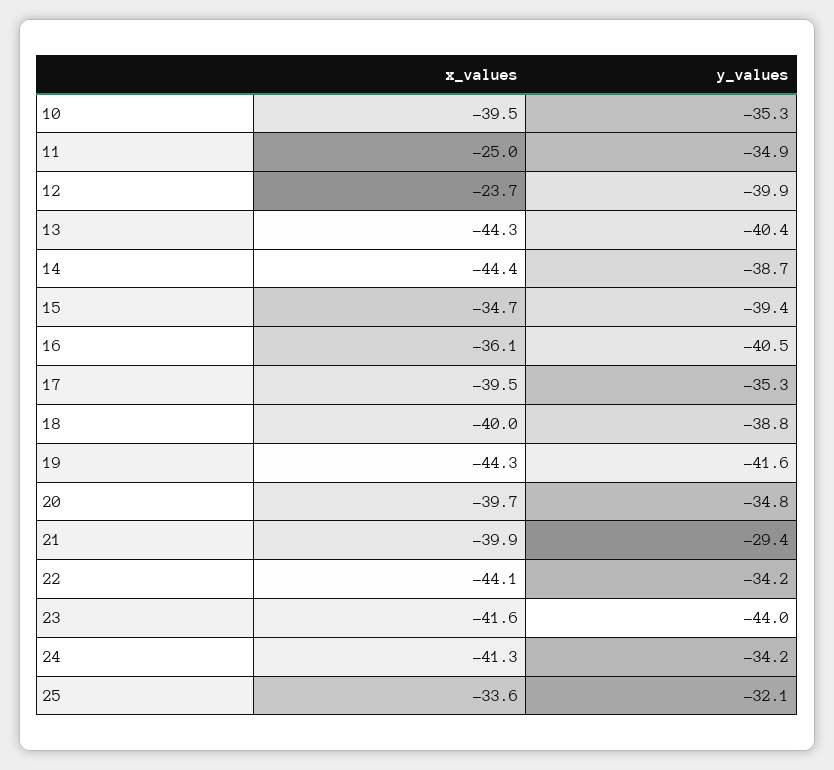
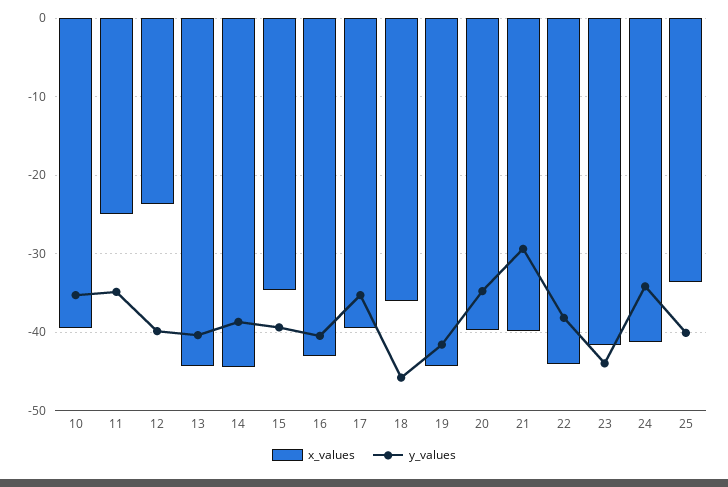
x_values, 16: -36.1 -> -43
x_values, 18: -40 -> -36
y_values, 18: -38.8 -> -46
y_values, 22: -34.2 -> -38
y_values, 25: -32.1 -> -40

